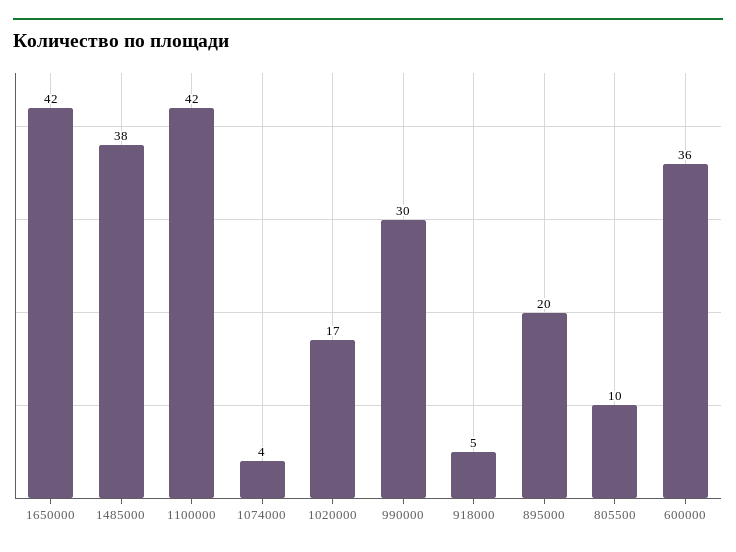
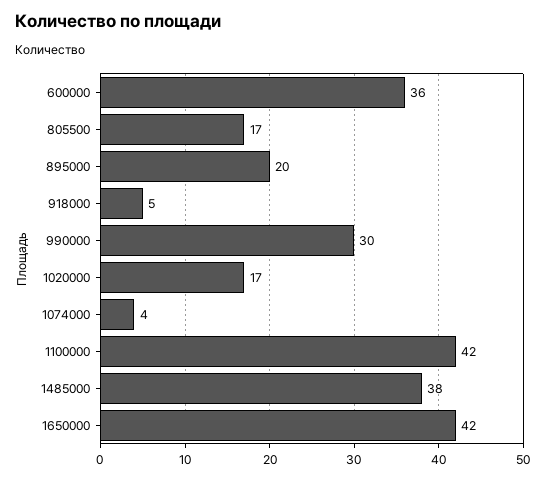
805500: 10 -> 17

